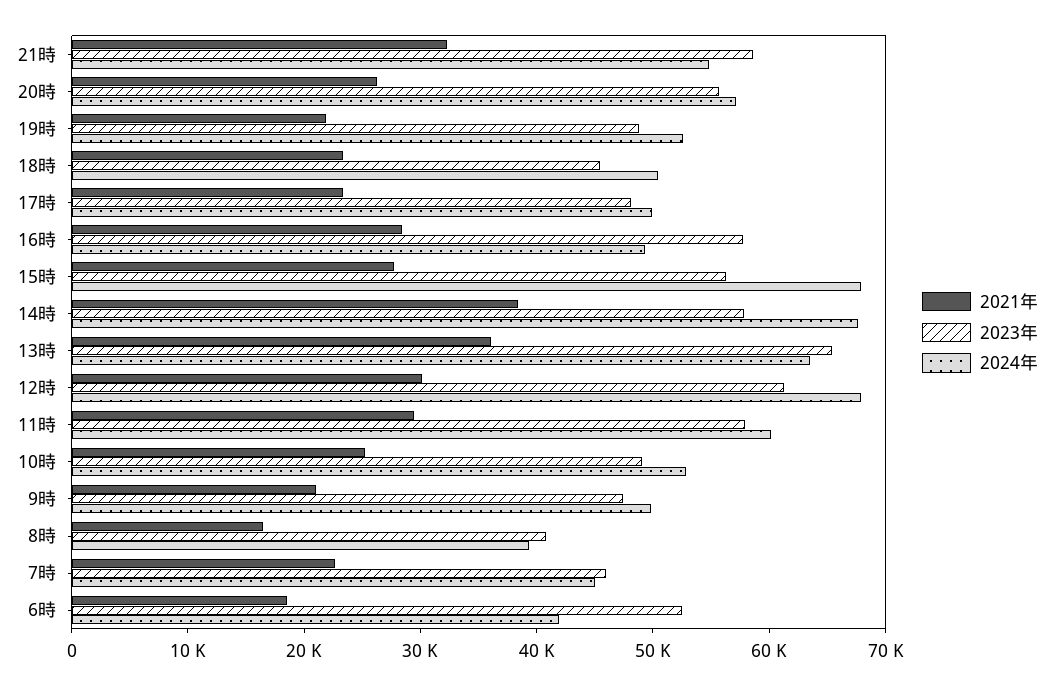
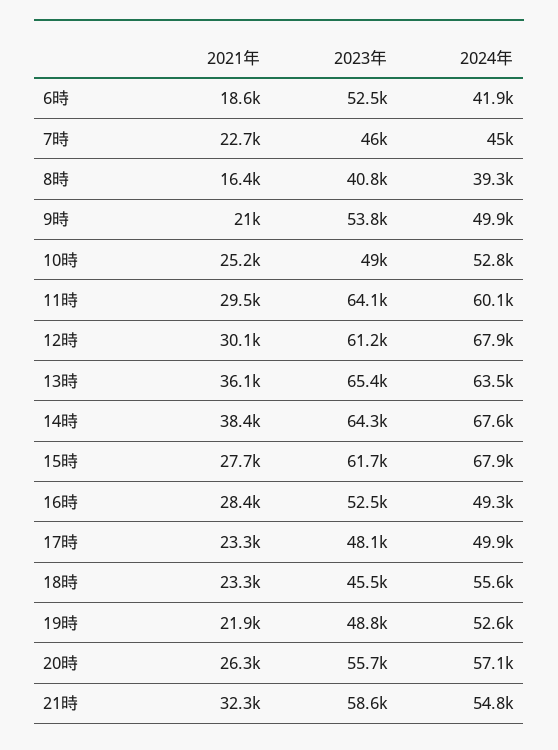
2024年, 18時: 50000 -> 55600
2023年, 16時: 58000 -> 52500
2023年, 15時: 56000 -> 61700
2023年, 14時: 58000 -> 64300
2023年, 11時: 58000 -> 64100
2023年, 9時: 48000 -> 53800

